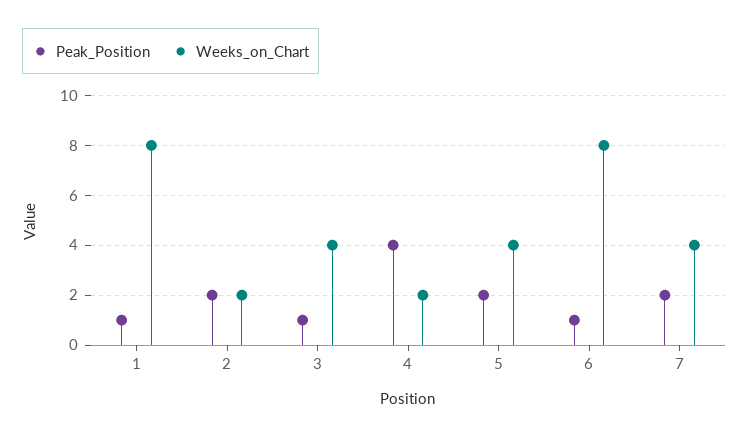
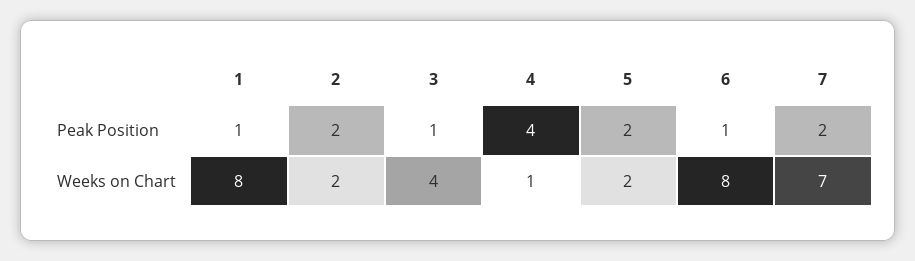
Weeks_on_Chart, 4: 2 -> 1
Weeks_on_Chart, 5: 4 -> 2
Weeks_on_Chart, 7: 4 -> 7

